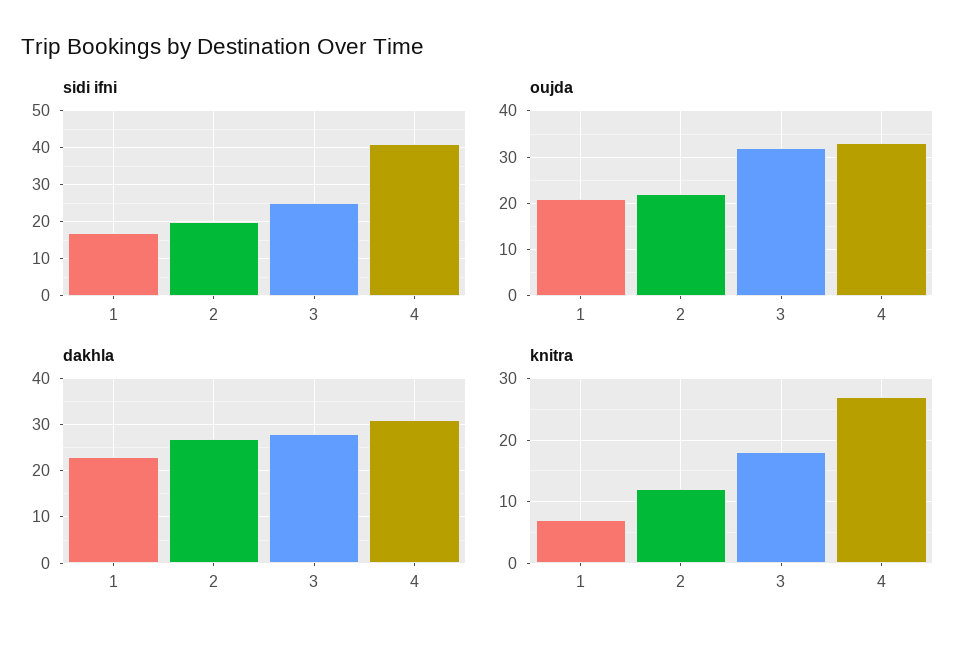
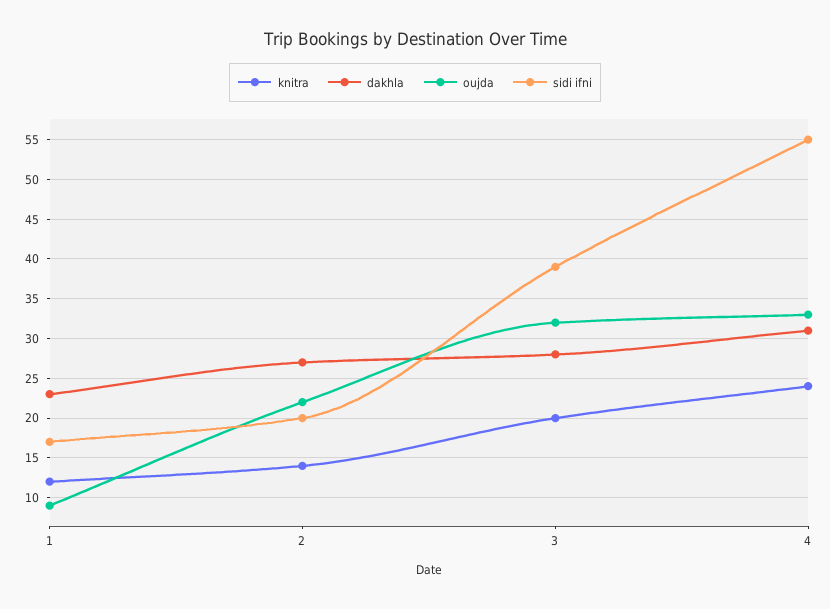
sidi ifni, 3: 25 -> 39
sidi ifni, 4: 40 -> 55
oujda, 1: 20 -> 9
knitra, 1: 7 -> 12
knitra, 2: 12 -> 14
knitra, 3: 18 -> 20
knitra, 4: 27 -> 24

